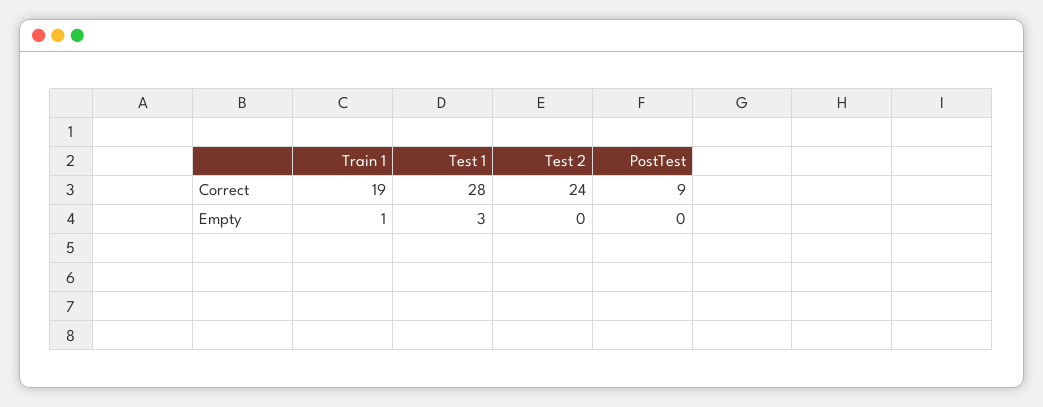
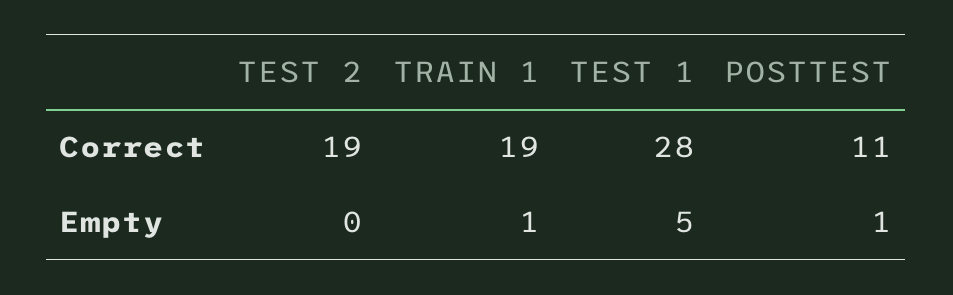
Test 2, Correct: 24 -> 19
PostTest, Correct: 9 -> 11
Test 1, Empty: 3 -> 5
PostTest, Empty: 0 -> 1

